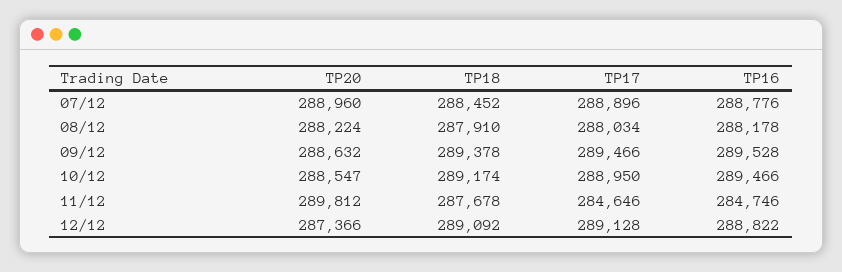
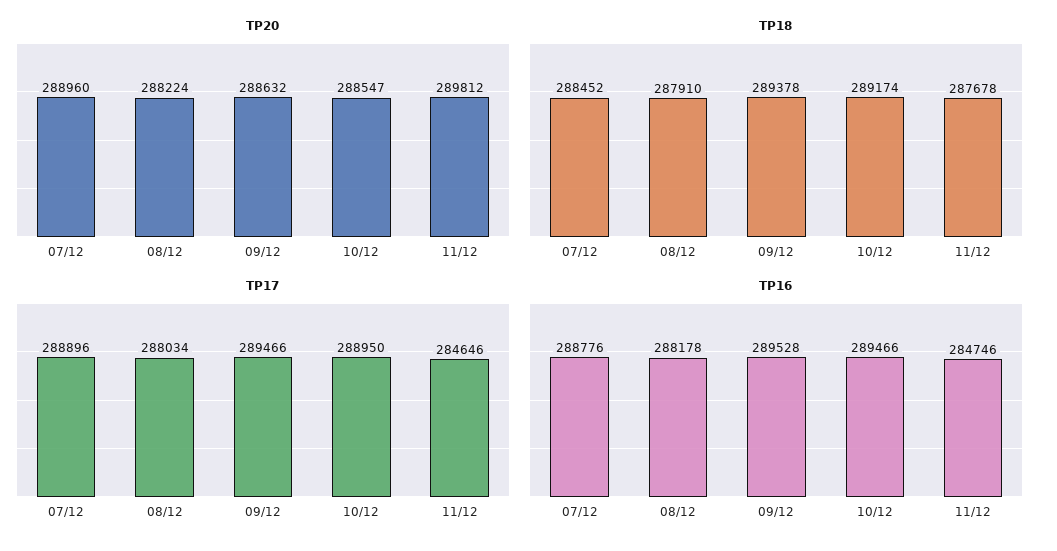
TP20, 12/12: 287366 -> none
TP18, 12/12: 289092 -> none
TP17, 12/12: 289128 -> none
TP16, 12/12: 288822 -> none

